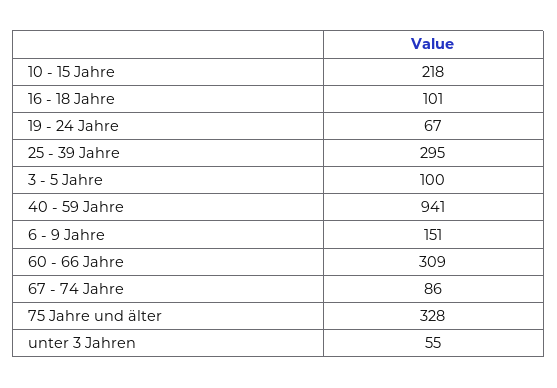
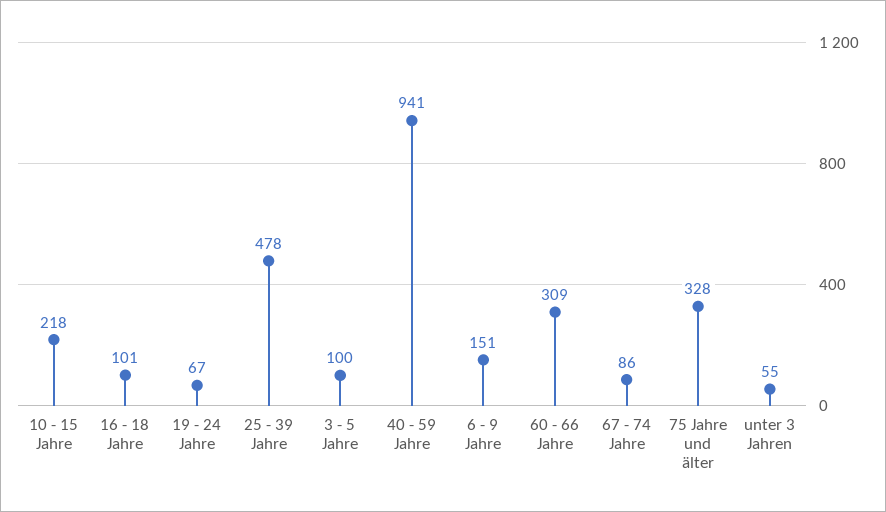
25 - 39 Jahre: 295 -> 478

